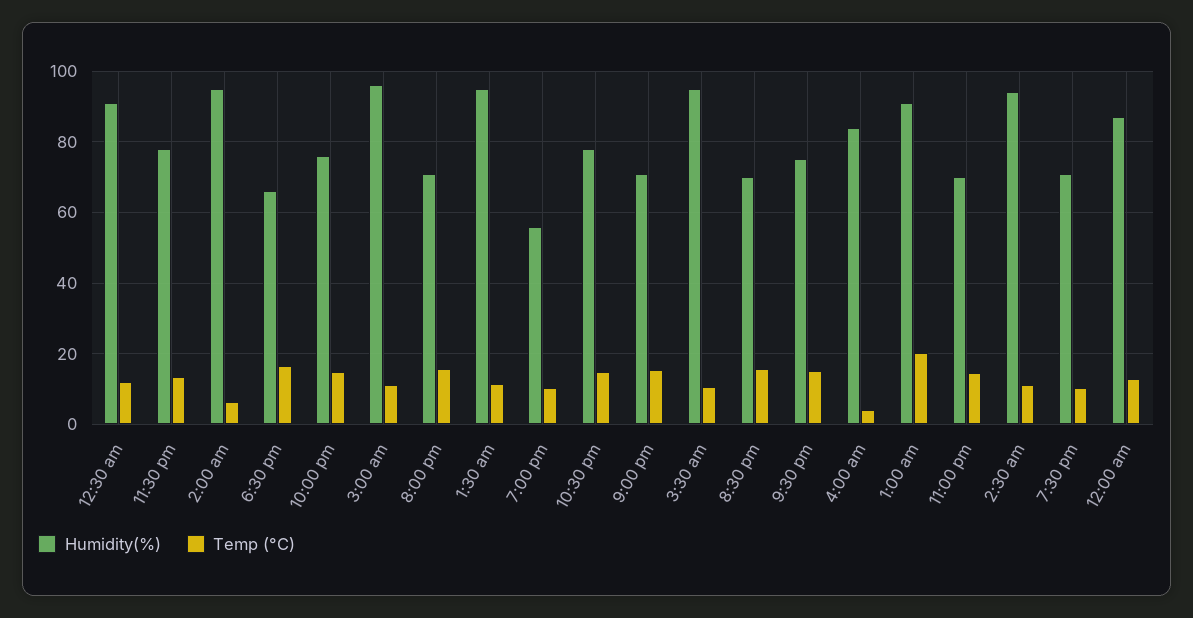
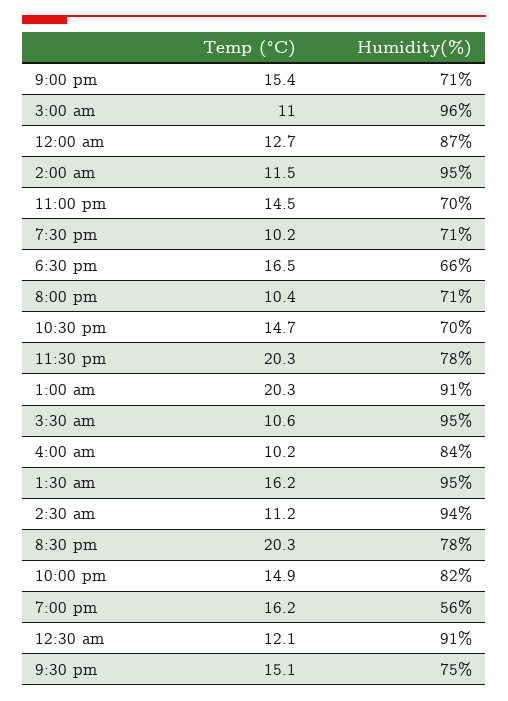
Temp (°C), 11:30 pm: 14 -> 20.3
Temp (°C), 2:00 am: 6 -> 11.5
Humidity(%), 10:00 pm: 76 -> 82
Temp (°C), 8:00 pm: 16 -> 10.4
Temp (°C), 1:30 am: 12 -> 16.2
Temp (°C), 7:00 pm: 10 -> 16.2
Humidity(%), 10:30 pm: 78 -> 70
Humidity(%), 8:30 pm: 70 -> 78
Temp (°C), 8:30 pm: 16 -> 20.3
Temp (°C), 4:00 am: 4 -> 10.2

